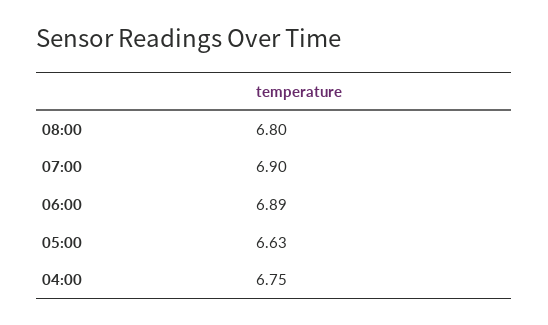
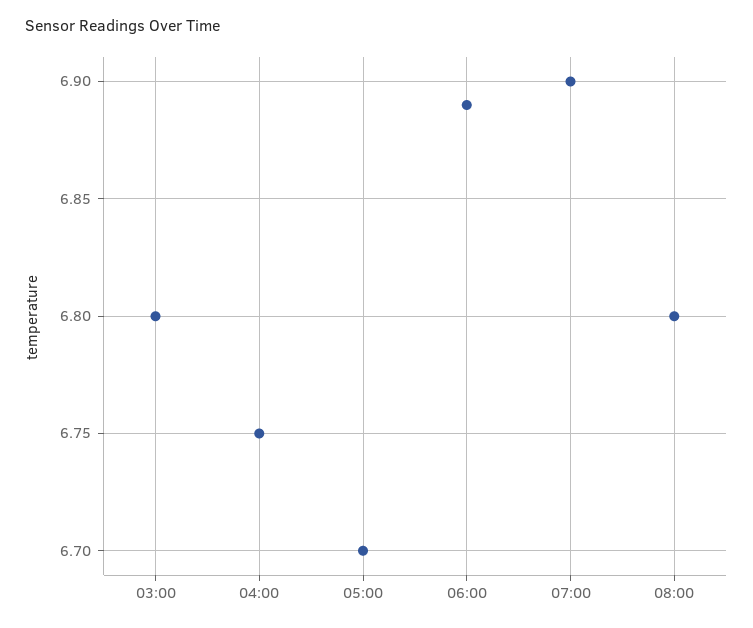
05:00: 6.63 -> 6.7
03:00: none -> 6.8

